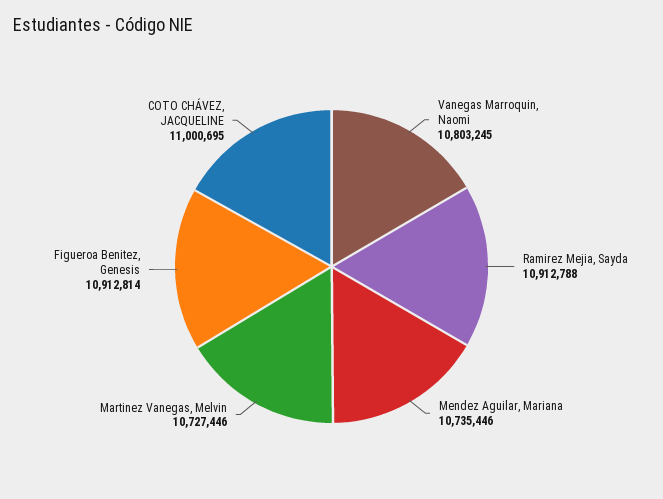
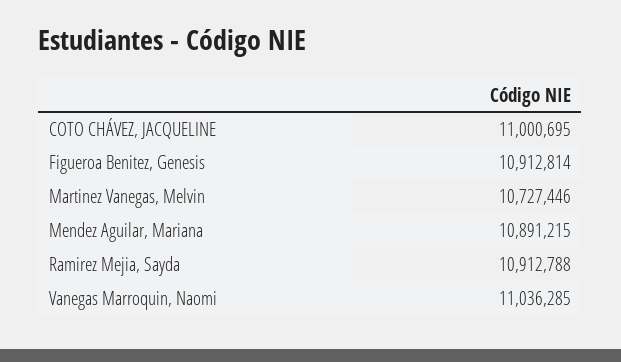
Vanegas Marroquin, Naomi: 10803245 -> 11036285
Mendez Aguilar, Mariana: 10735446 -> 10891215

